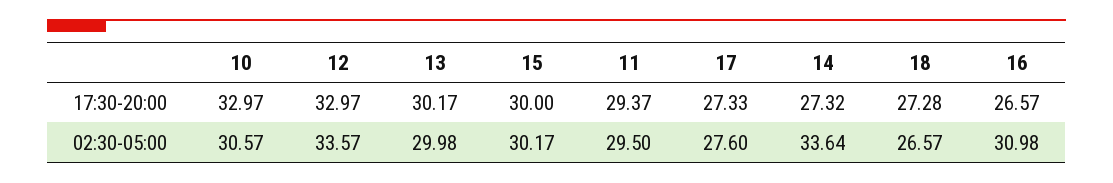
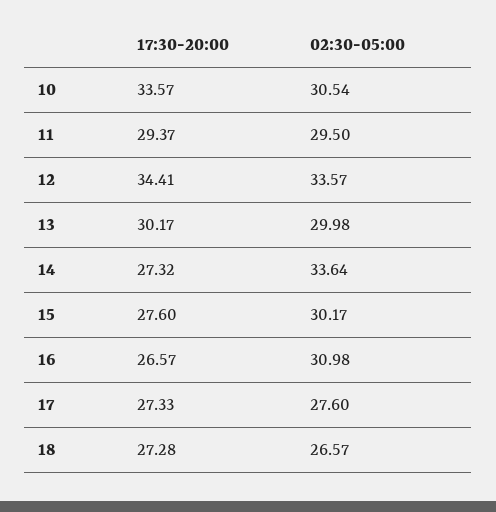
10, 17:30-20:00: 32.97 -> 33.57
12, 17:30-20:00: 32.97 -> 34.41
15, 17:30-20:00: 30 -> 27.6
10, 02:30-05:00: 30.57 -> 30.54

